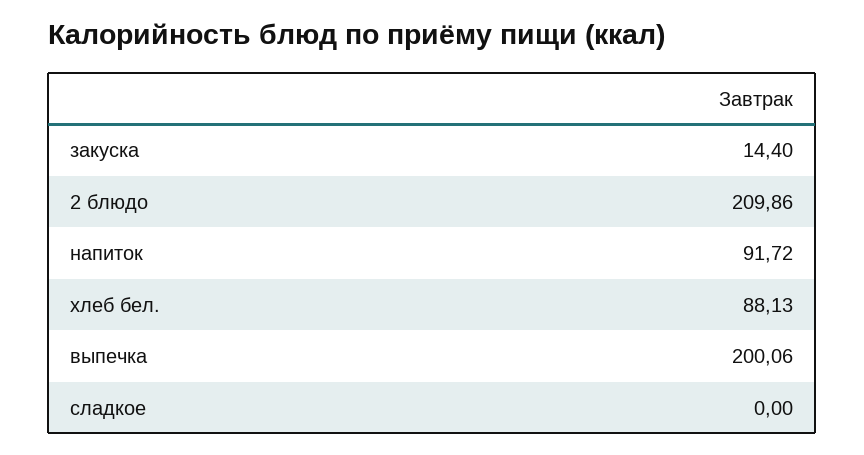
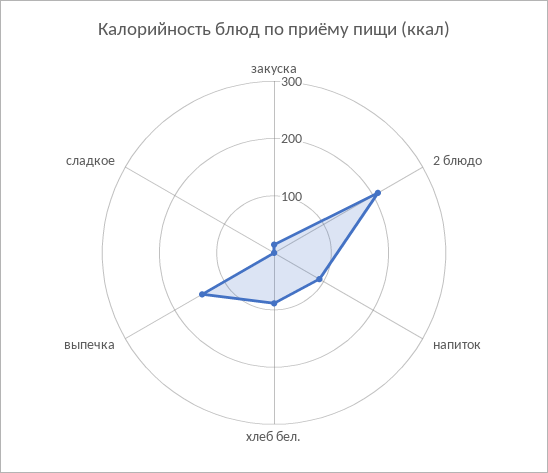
выпечка: 200.06 -> 140

